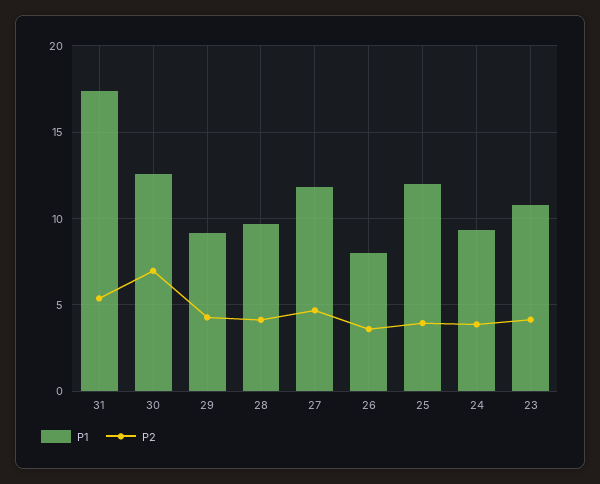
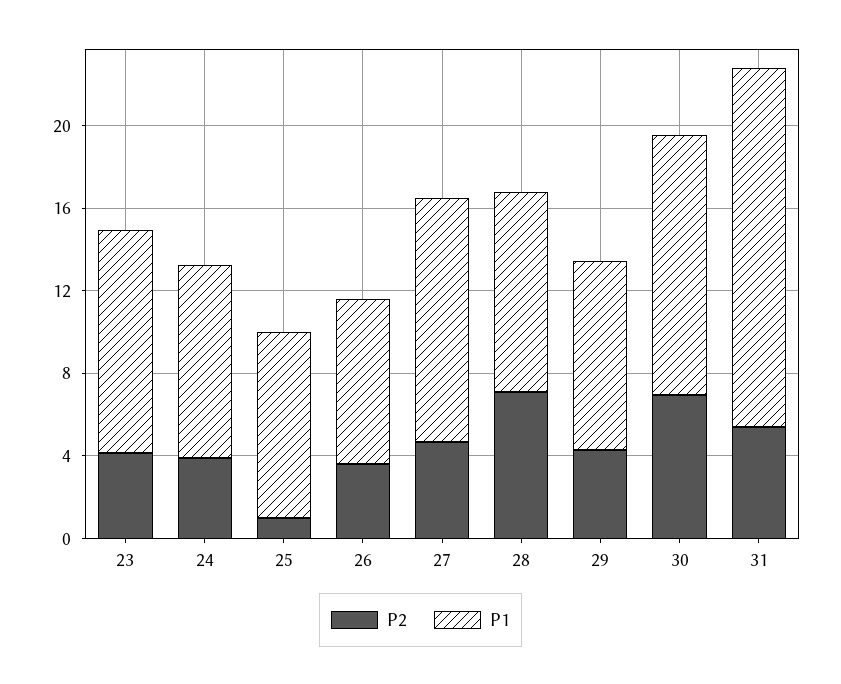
P2, 28: 4 -> 7
P1, 25: 12 -> 9
P2, 25: 4 -> 1

